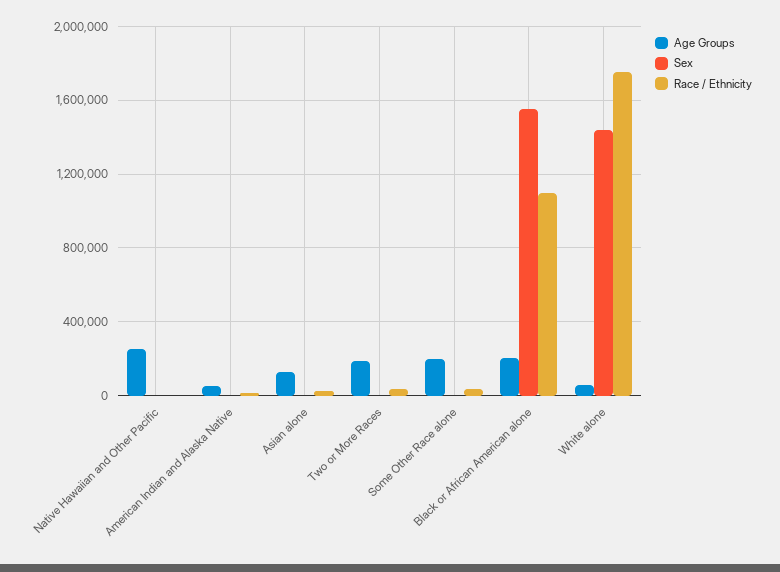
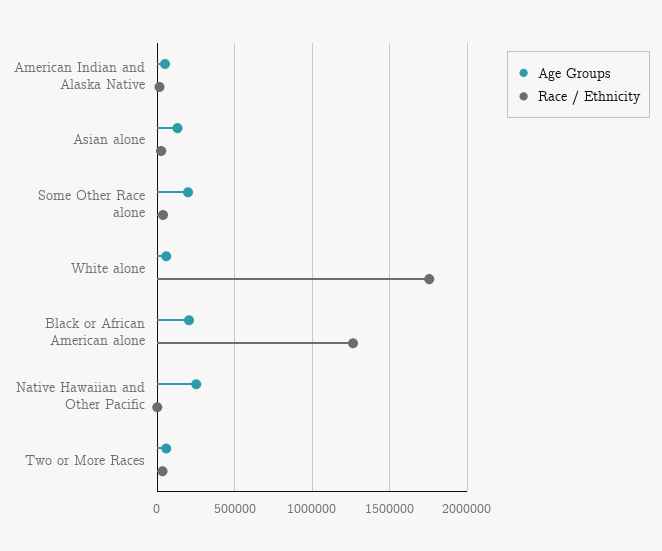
Sex, Native Hawaiian and Other Pacific: 0 -> none
Sex, American Indian and Alaska Native: 0 -> none
Sex, Asian alone: 0 -> none
Age Groups, Two or More Races: 200000 -> 50000
Sex, Two or More Races: 0 -> none
Sex, Some Other Race alone: 0 -> none
Sex, Black or African American alone: 1550000 -> none
Race / Ethnicity, Black or African American alone: 1100000 -> 1250000
Sex, White alone: 1450000 -> none

